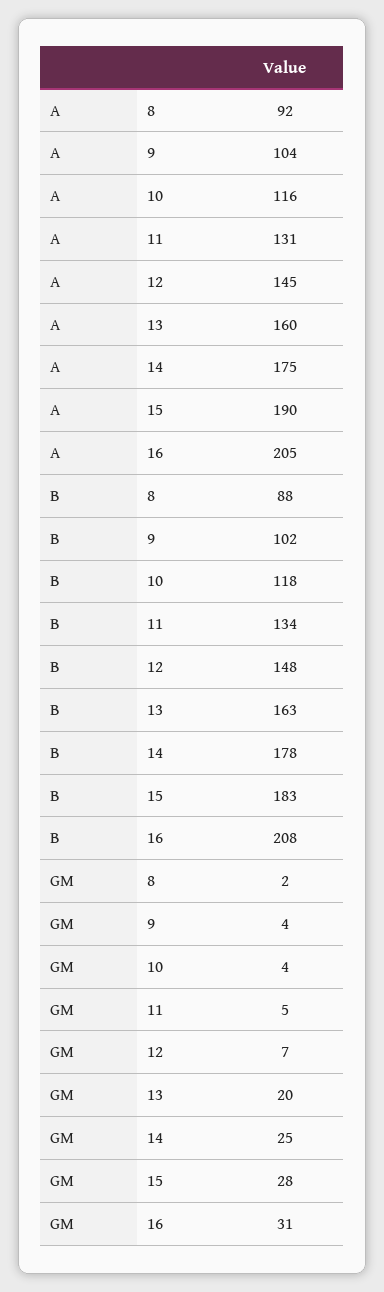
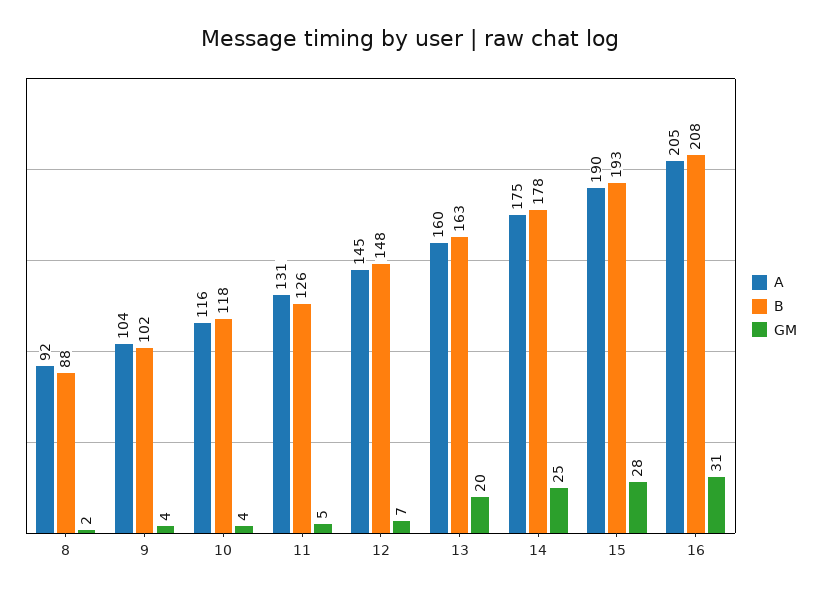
B, 11: 134 -> 126
B, 15: 183 -> 193

